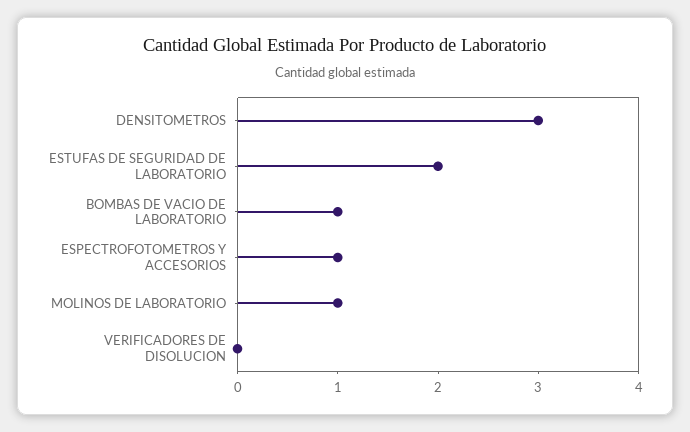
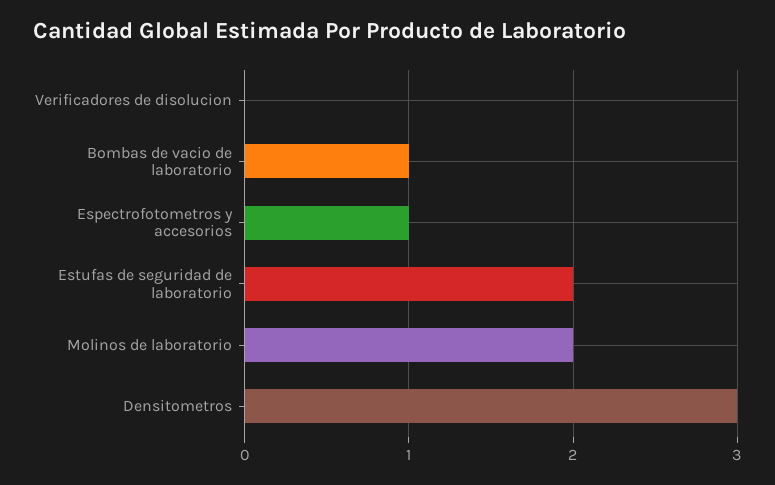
MOLINOS DE LABORATORIO: 1 -> 2

